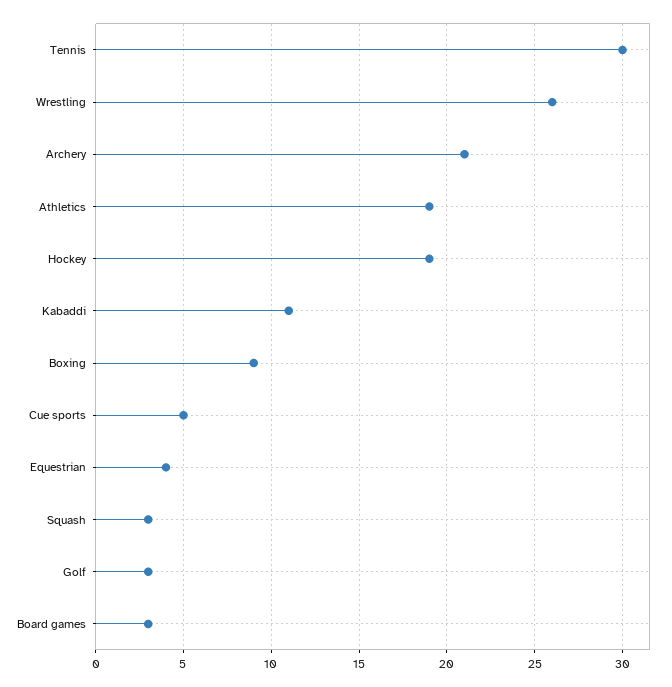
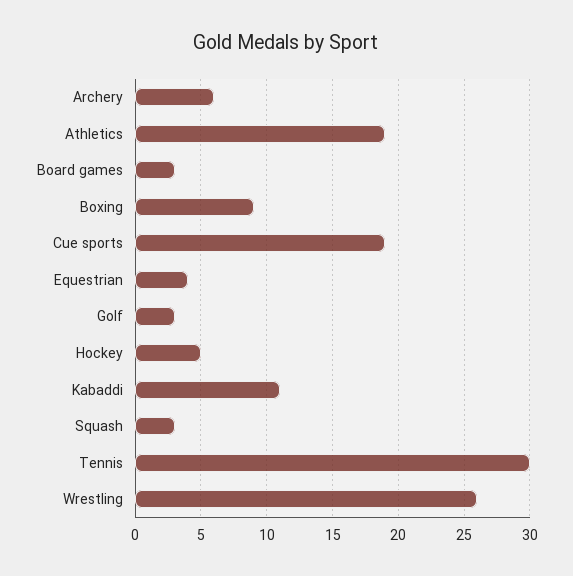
Archery: 21 -> 6
Hockey: 19 -> 5
Cue sports: 5 -> 19

